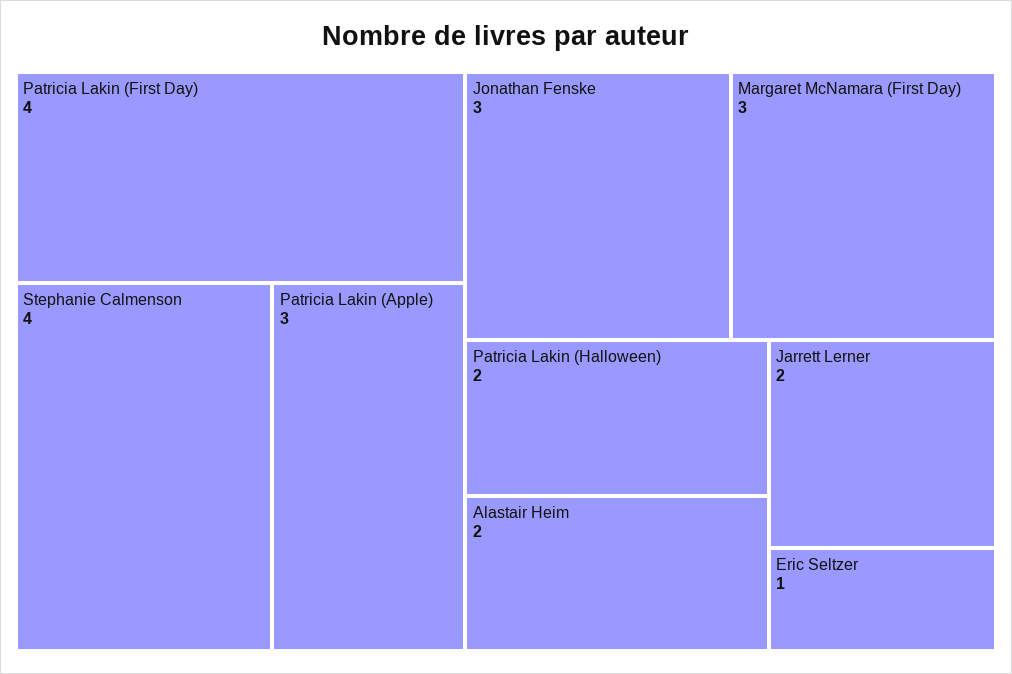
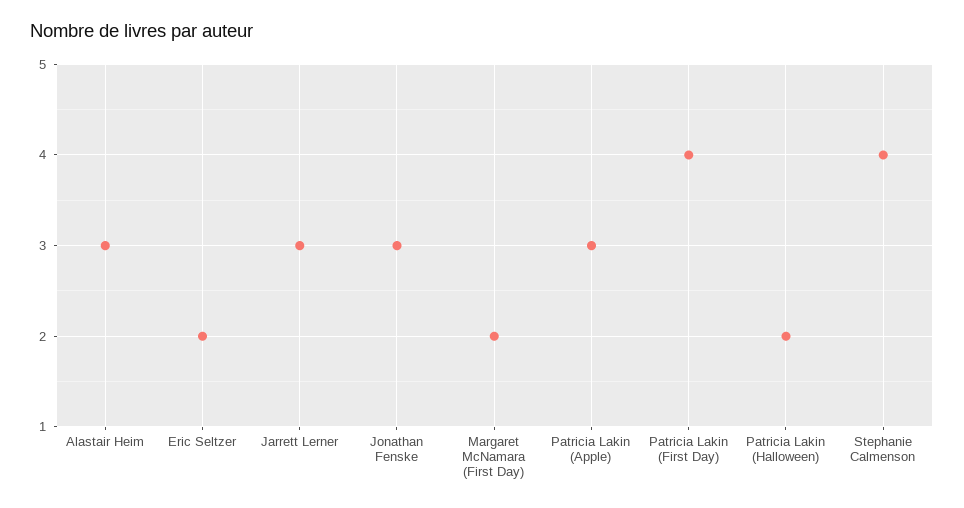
Margaret McNamara (First Day): 3 -> 2
Alastair Heim: 2 -> 3
Jarrett Lerner: 2 -> 3
Eric Seltzer: 1 -> 2

